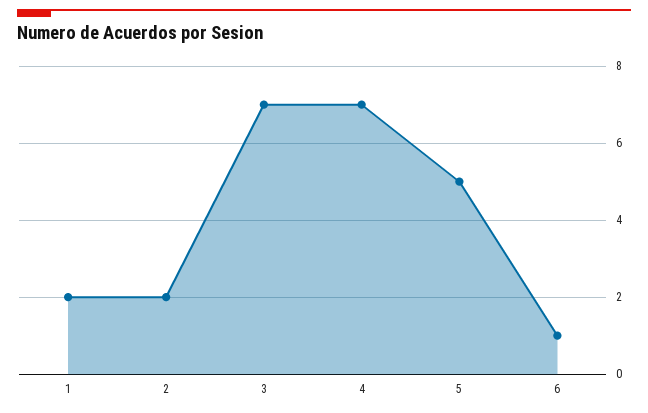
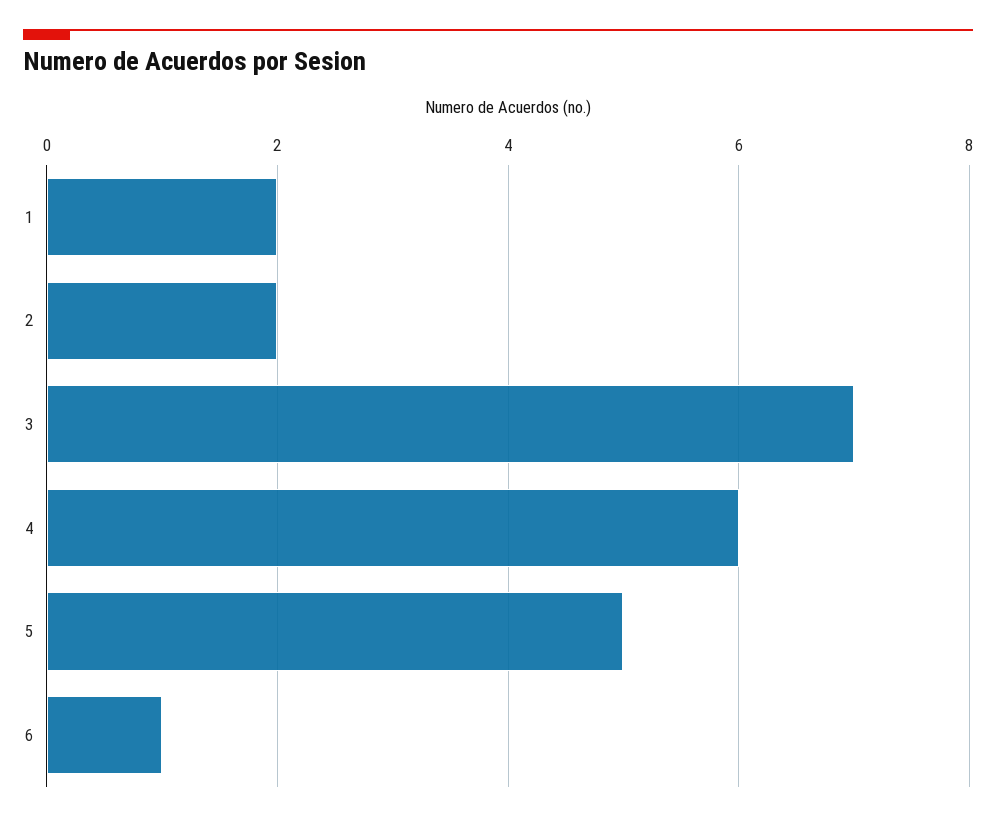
4: 7 -> 6

